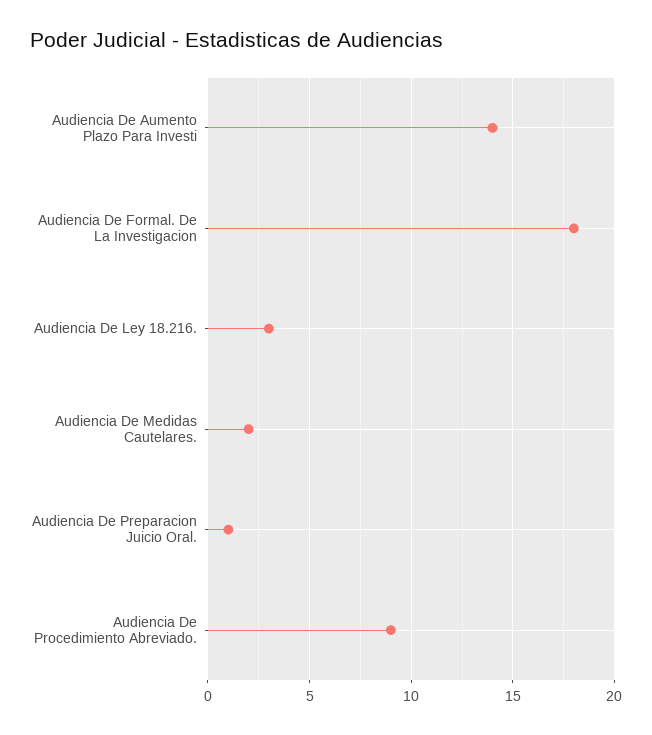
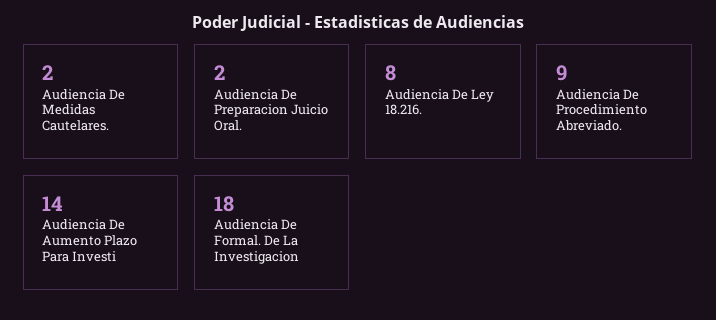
Audiencia De Ley 18.216.: 3 -> 8
Audiencia De Preparacion Juicio Oral.: 1 -> 2

